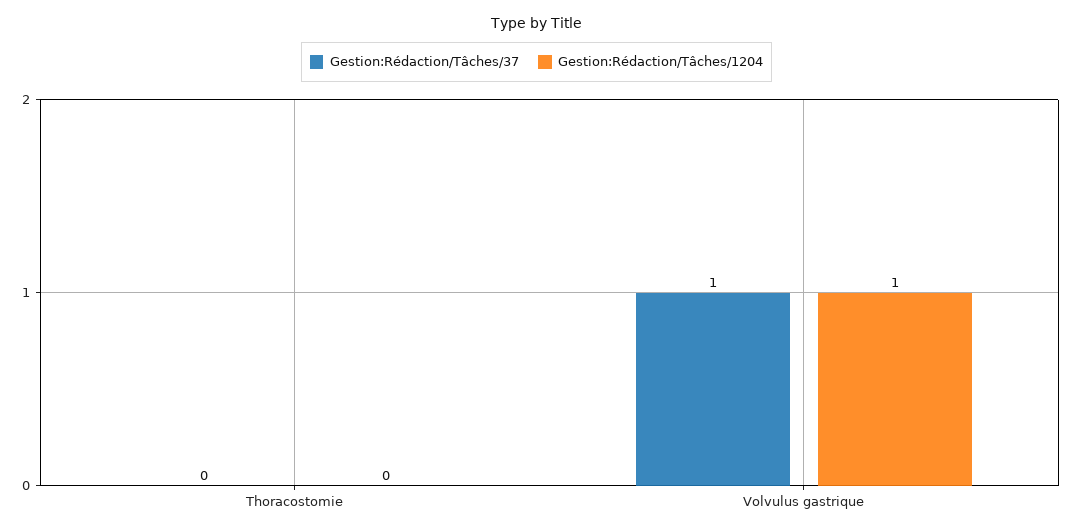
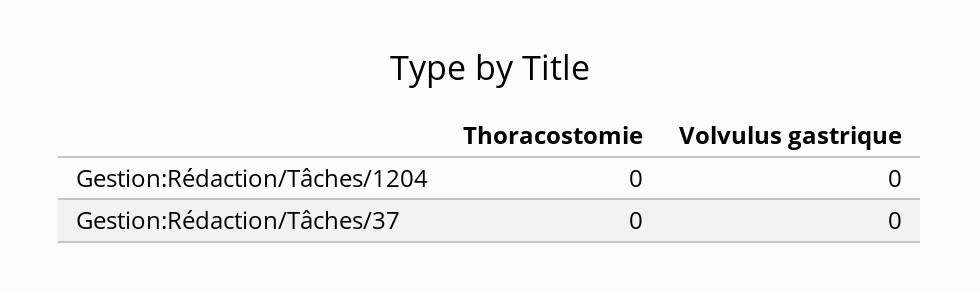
Gestion:Rédaction/Tâches/37, Volvulus gastrique: 1 -> 0
Gestion:Rédaction/Tâches/1204, Volvulus gastrique: 1 -> 0

